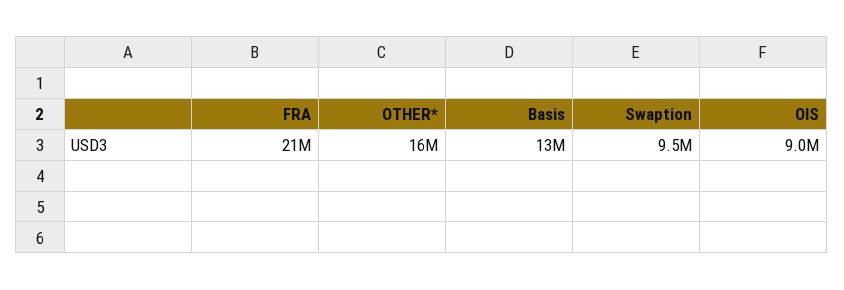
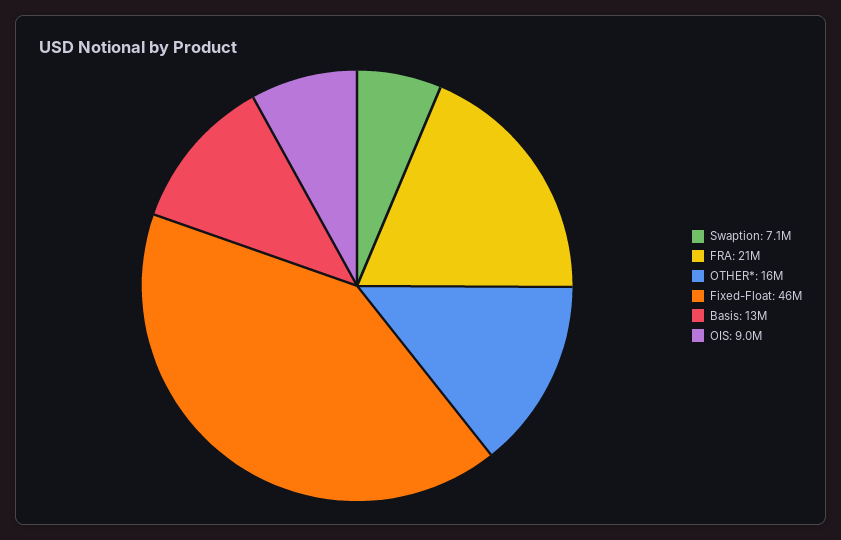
Swaption: 9500000 -> 7100000
Fixed-Float: none -> 46000000

